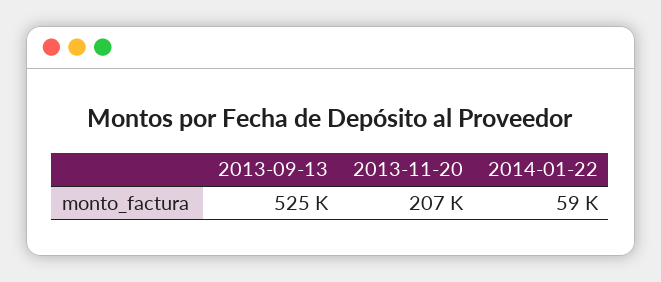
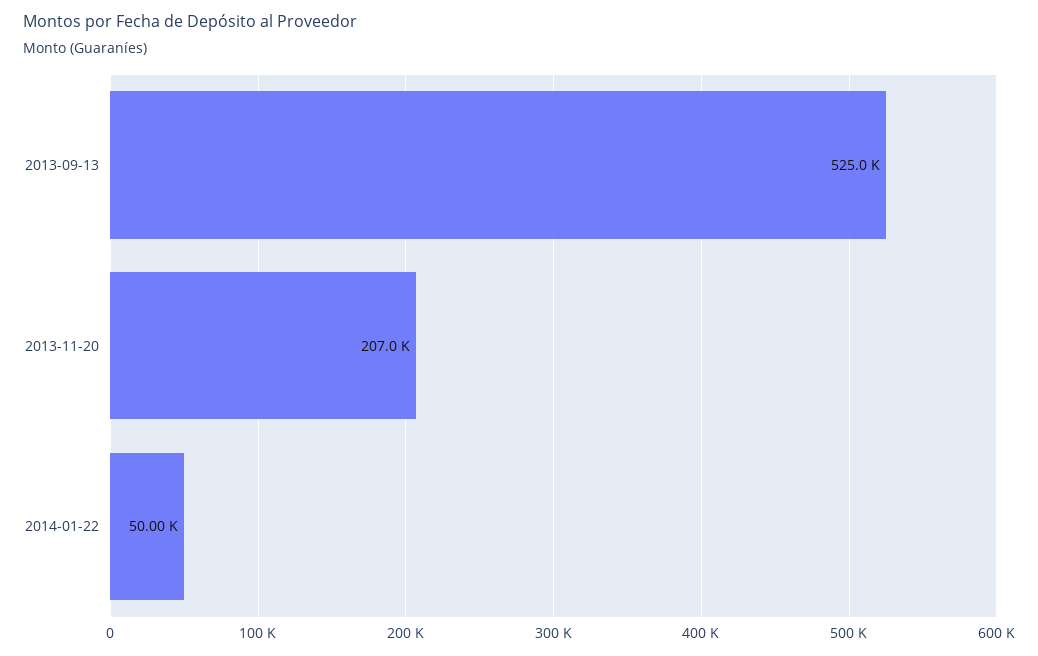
2014-01-22: 59000 -> 50000

